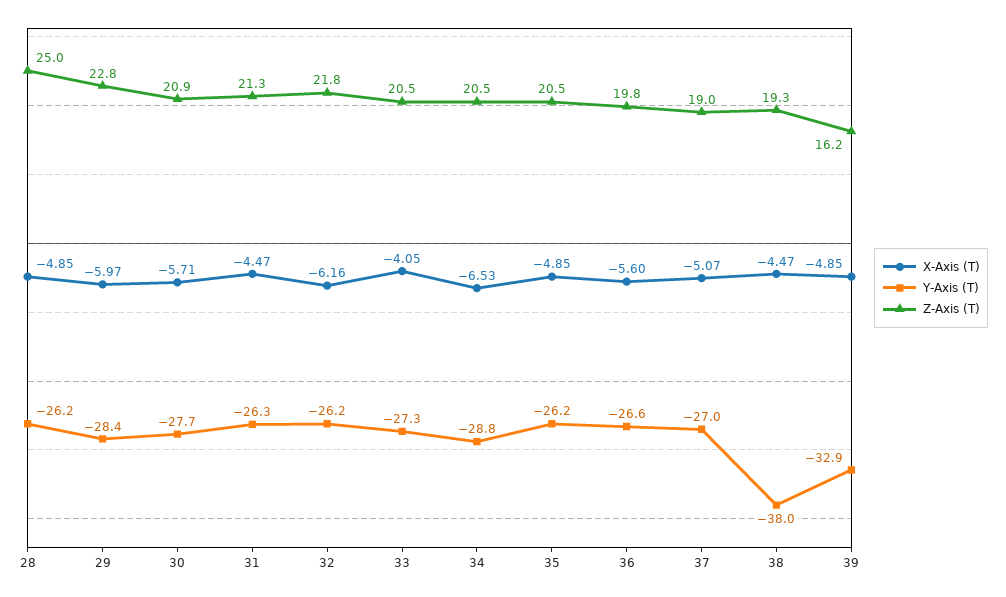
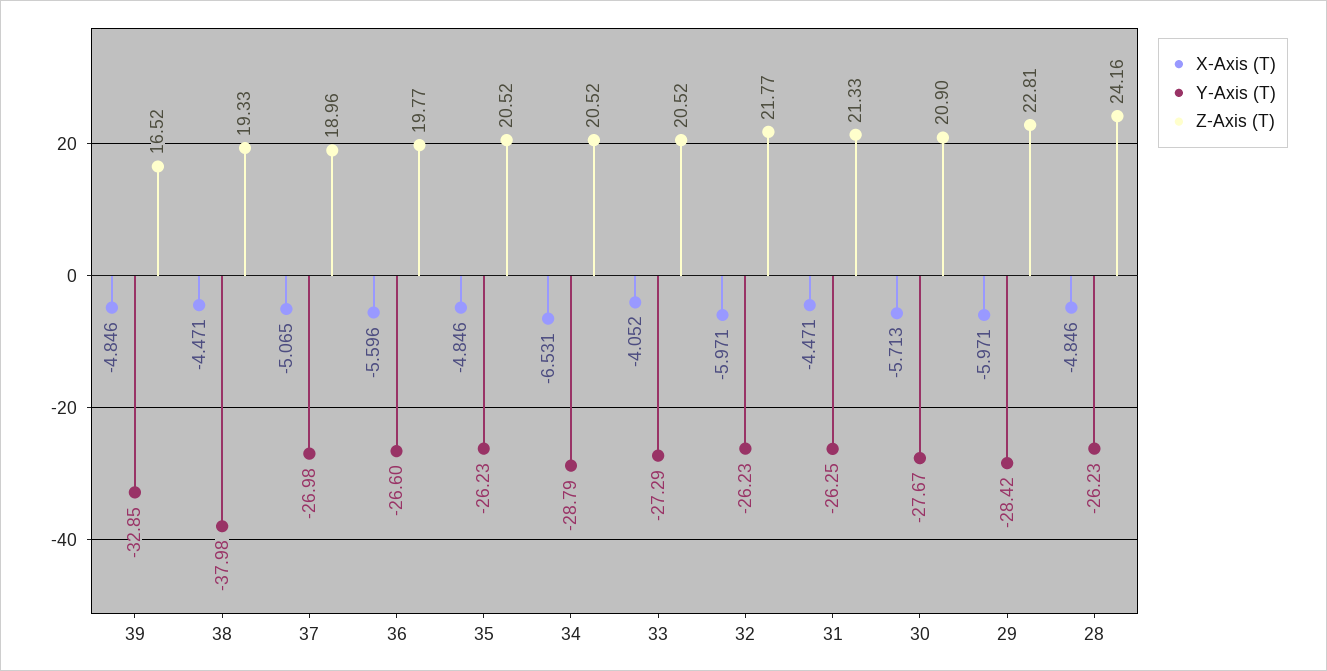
Z-Axis (T), 28: 25 -> 24.16
X-Axis (T), 32: -6.16 -> -5.971
Z-Axis (T), 39: 16.2 -> 16.52

